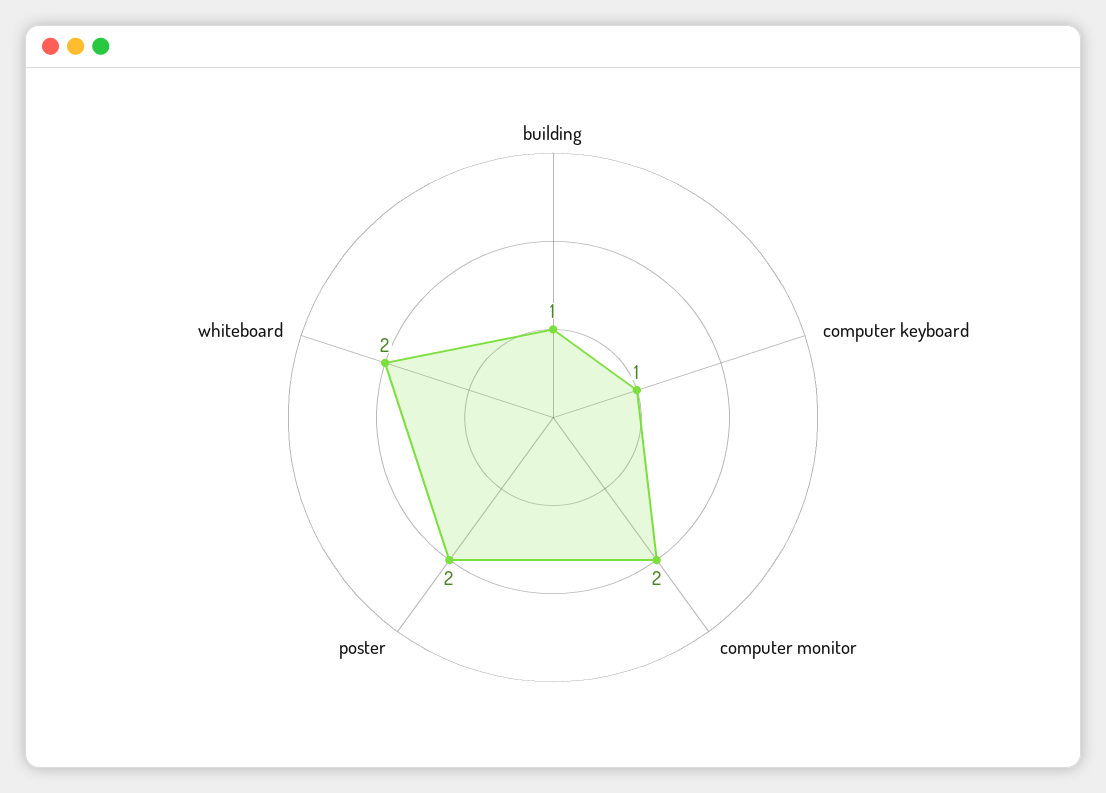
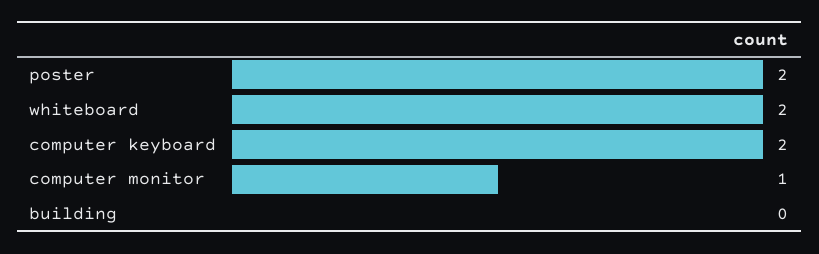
building: 1 -> 0
computer keyboard: 1 -> 2
computer monitor: 2 -> 1

